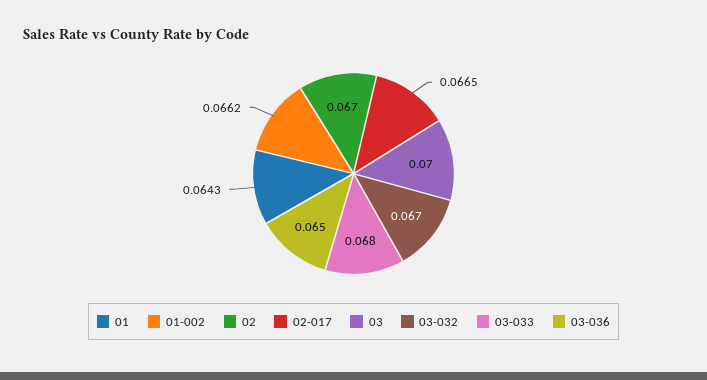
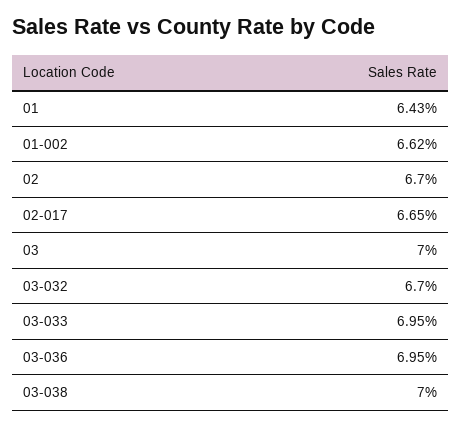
03-033: 0.068 -> 0.0695
03-036: 0.065 -> 0.0695
03-038: none -> 0.07

